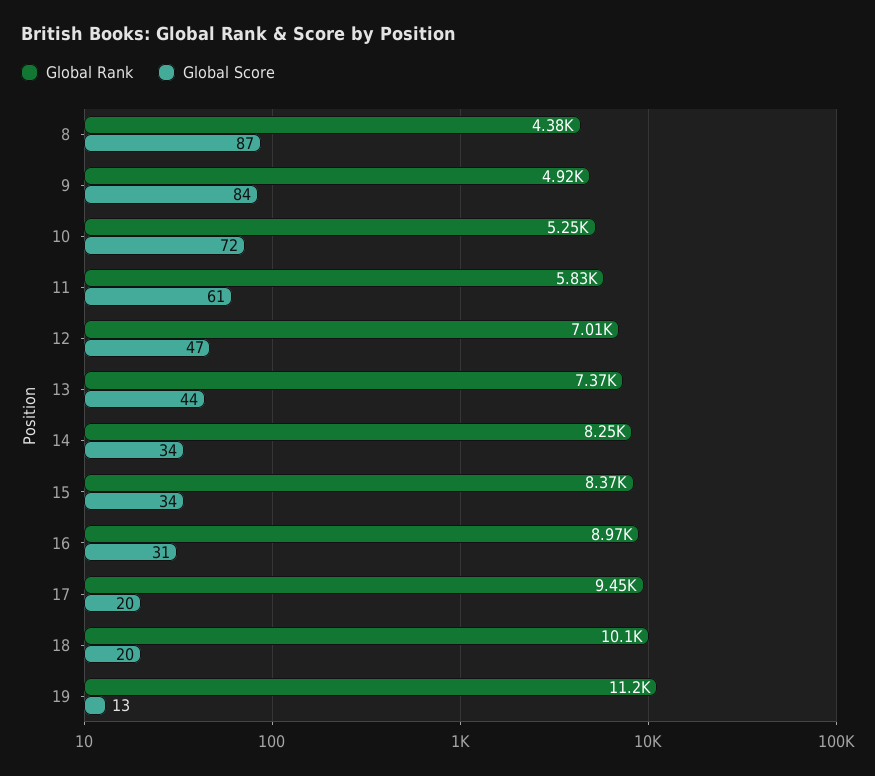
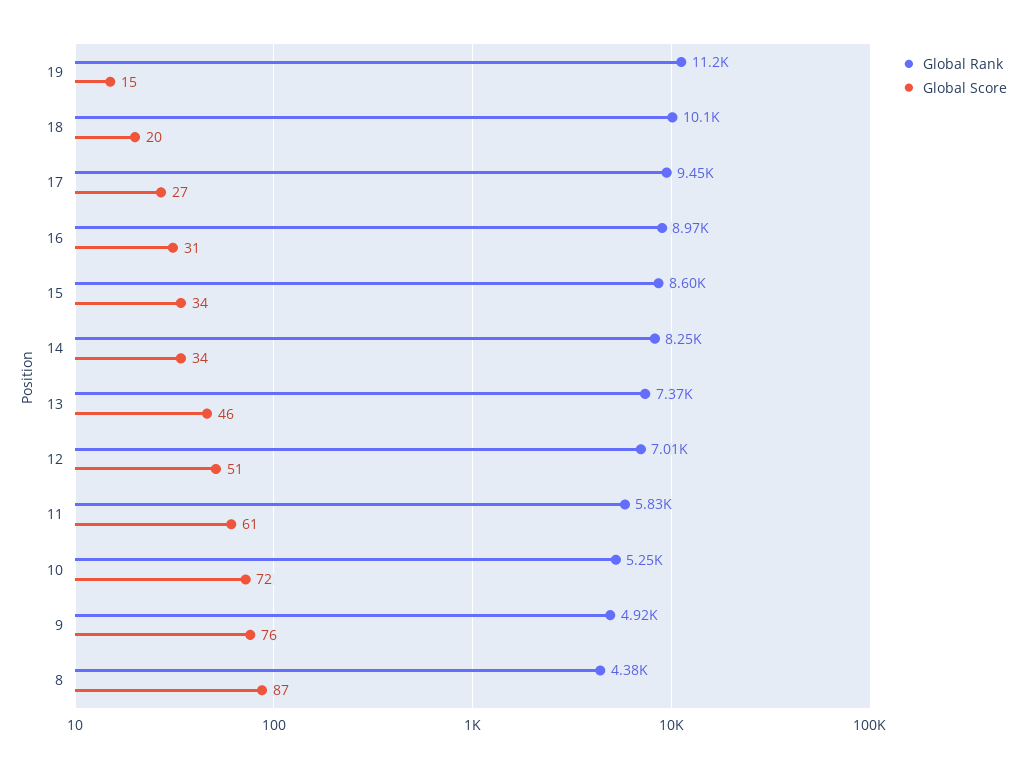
Global Score, 9: 84 -> 76
Global Score, 12: 47 -> 51
Global Score, 13: 44 -> 46
Global Rank, 15: 8370 -> 8600
Global Score, 17: 20 -> 27
Global Score, 19: 13 -> 15

